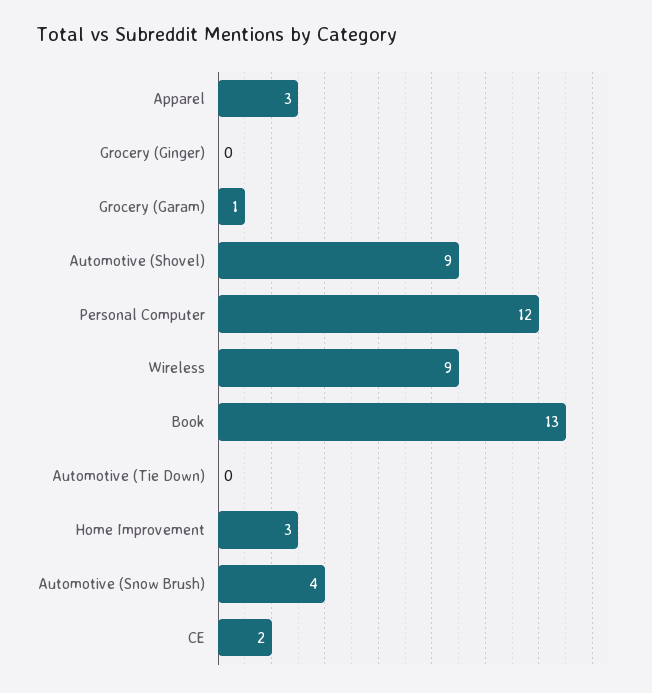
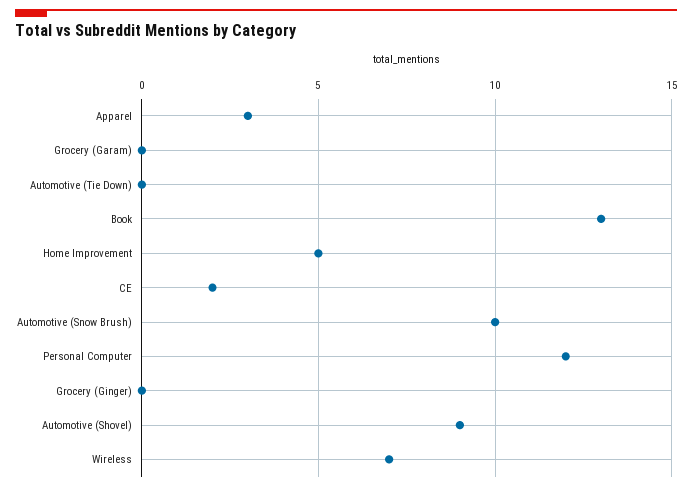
Grocery (Garam): 1 -> 0
Wireless: 9 -> 7
Home Improvement: 3 -> 5
Automotive (Snow Brush): 4 -> 10

